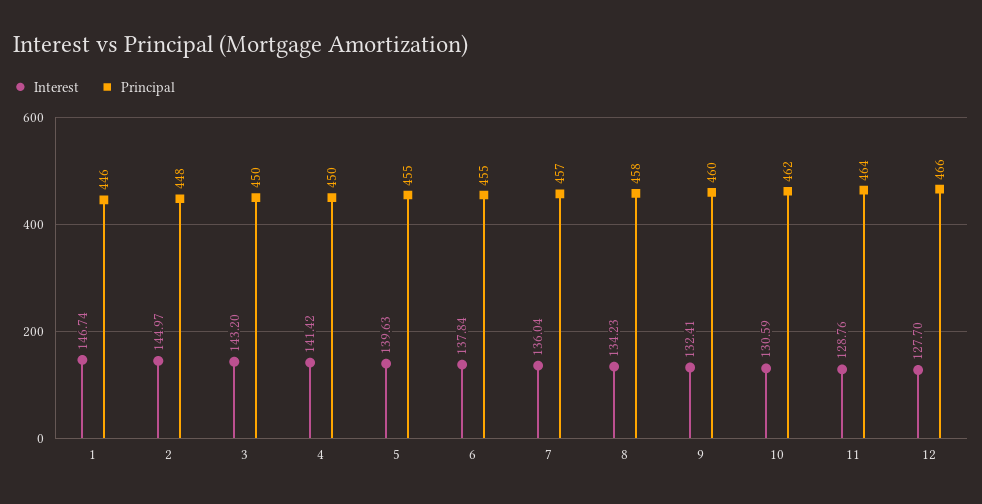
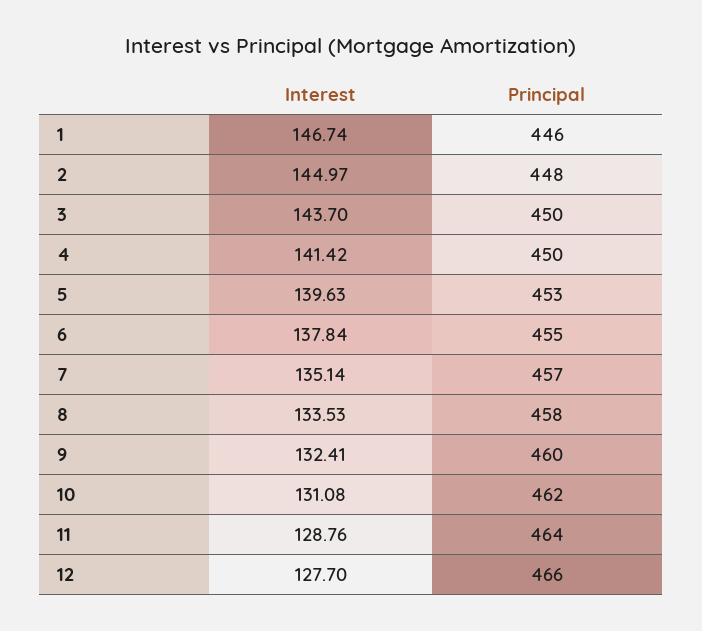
Interest, 3: 143.2 -> 143.7
Principal, 5: 455 -> 453
Interest, 7: 136.04 -> 135.14
Interest, 8: 134.23 -> 133.53
Interest, 10: 130.59 -> 131.08

